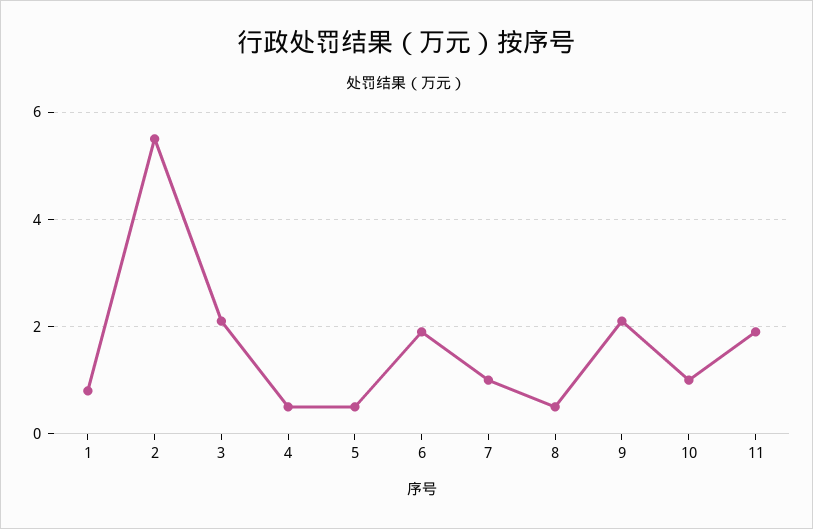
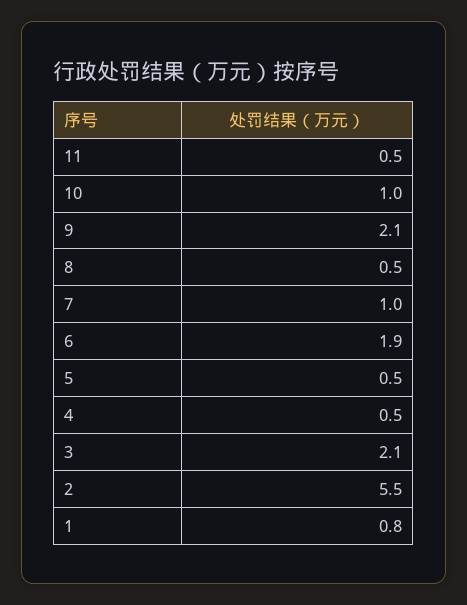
11: 2 -> 0.5

